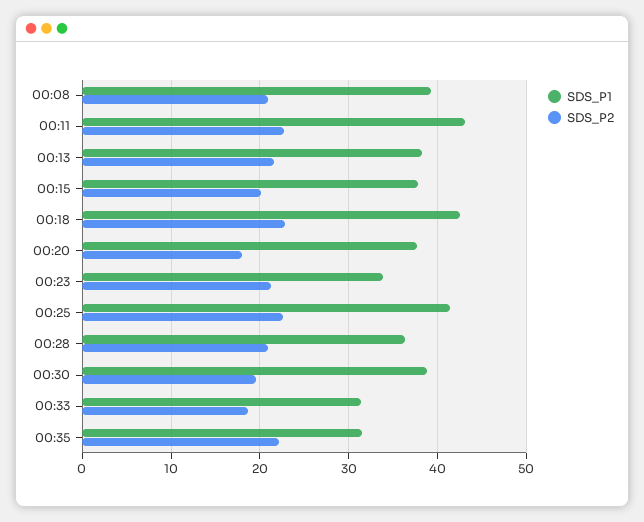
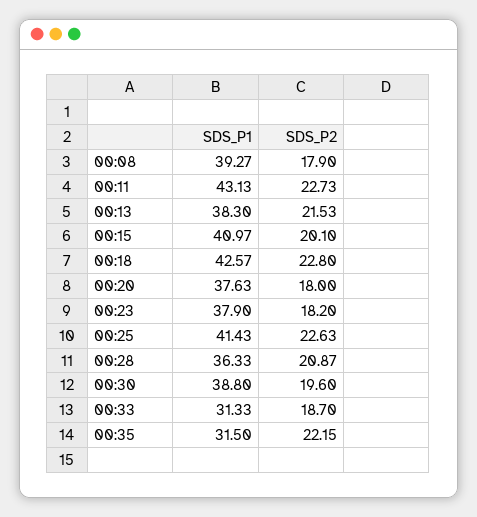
SDS_P2, 00:08: 21 -> 17.9
SDS_P1, 00:15: 38 -> 40.97
SDS_P1, 00:23: 34 -> 37.9
SDS_P2, 00:23: 21 -> 18.2

